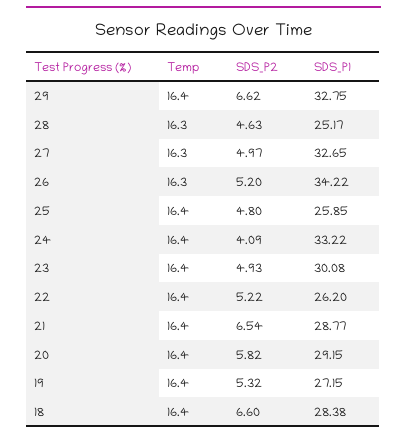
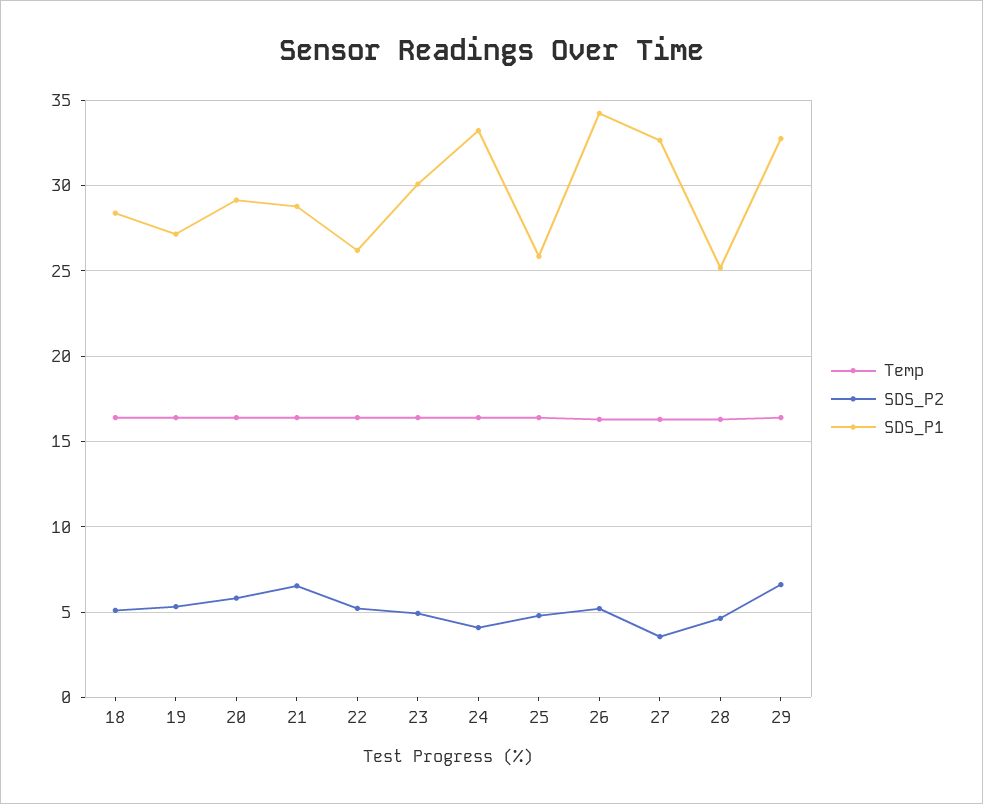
SDS_P2, 27: 4.97 -> 3.5
SDS_P2, 18: 6.6 -> 5

